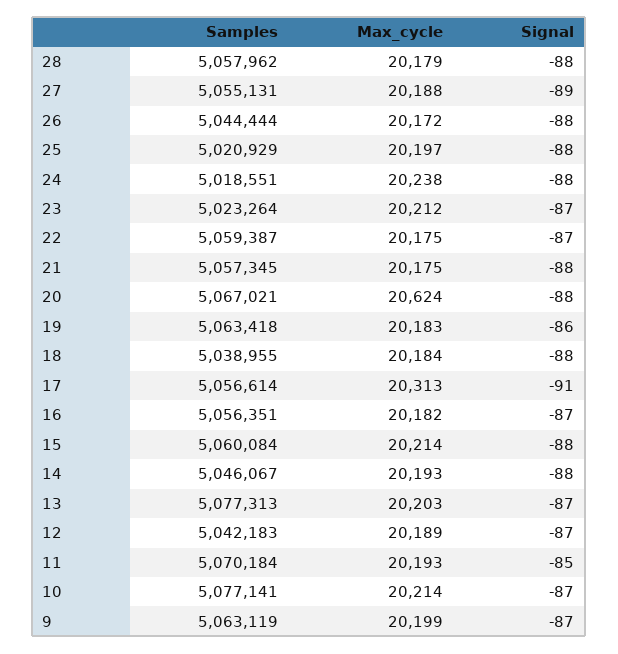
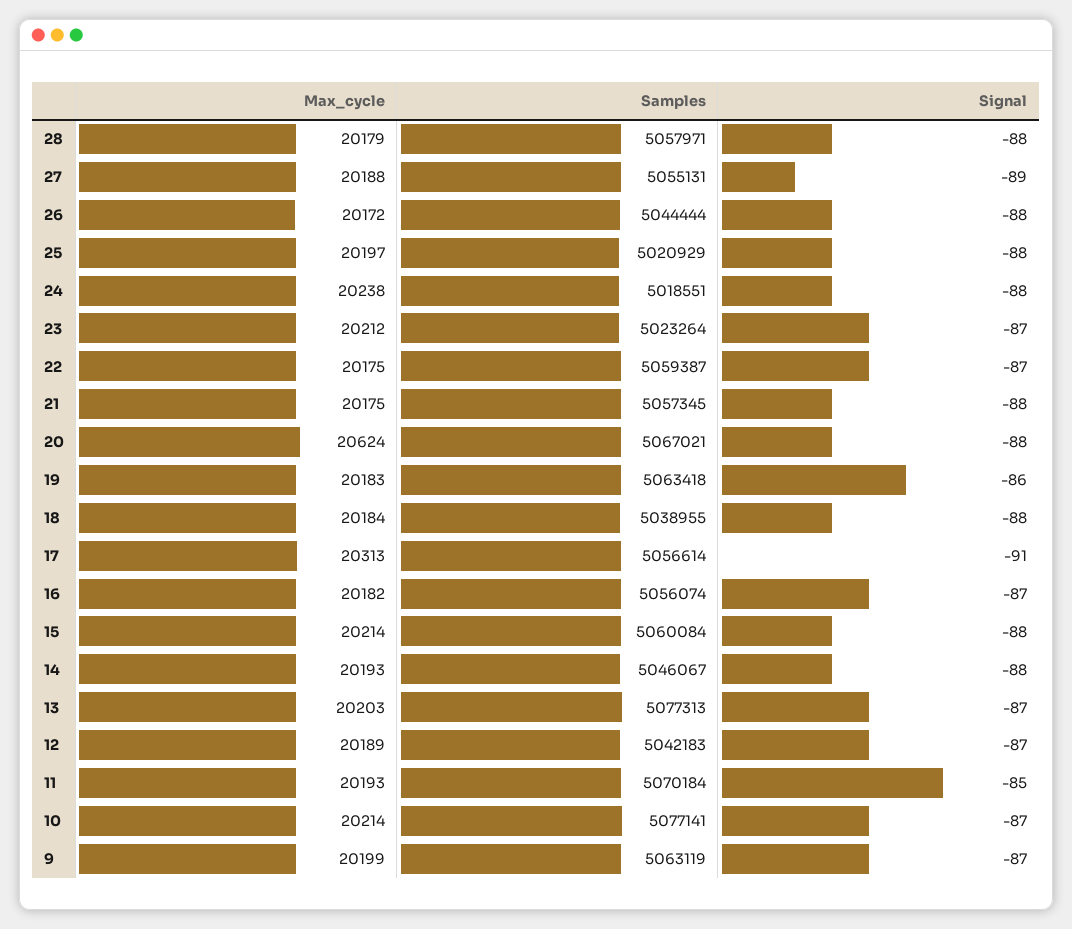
Samples, 28: 5057962 -> 5057971
Samples, 16: 5056351 -> 5056074

